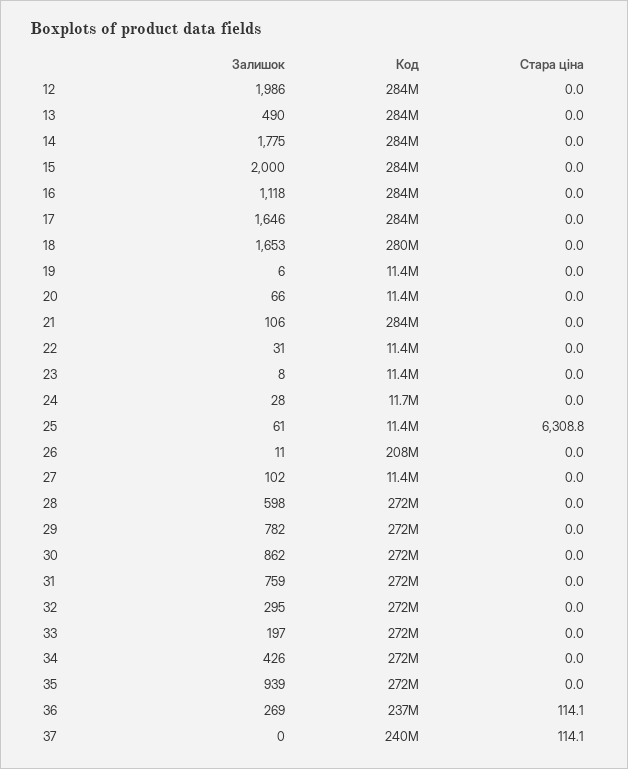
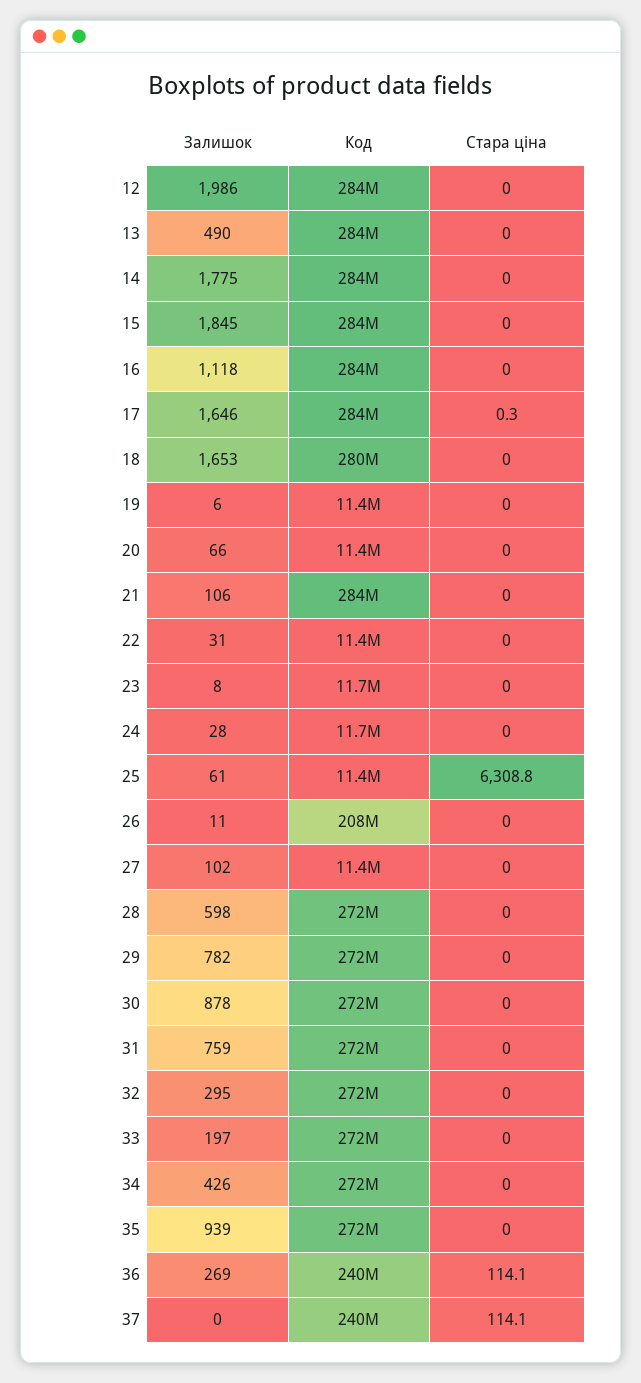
Залишок, 15: 2000 -> 1845
Стара ціна, 17: 0 -> 0.3
Код, 23: 11400000 -> 11700000
Залишок, 30: 862 -> 878
Код, 36: 237000000 -> 240000000

